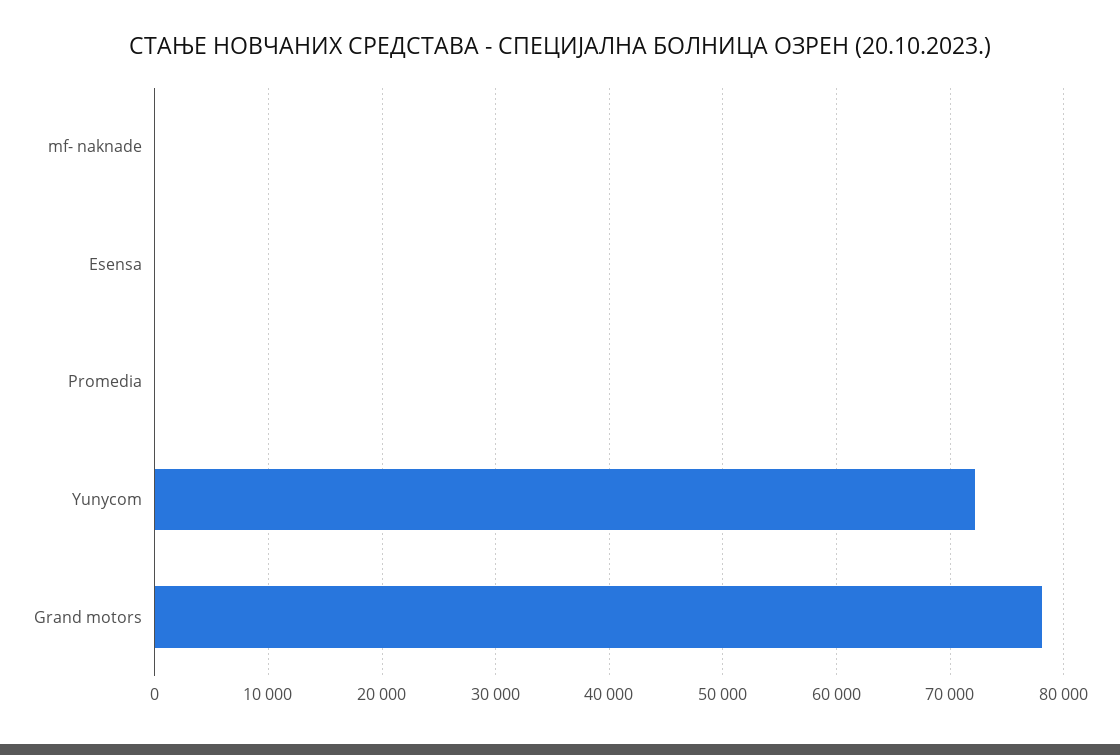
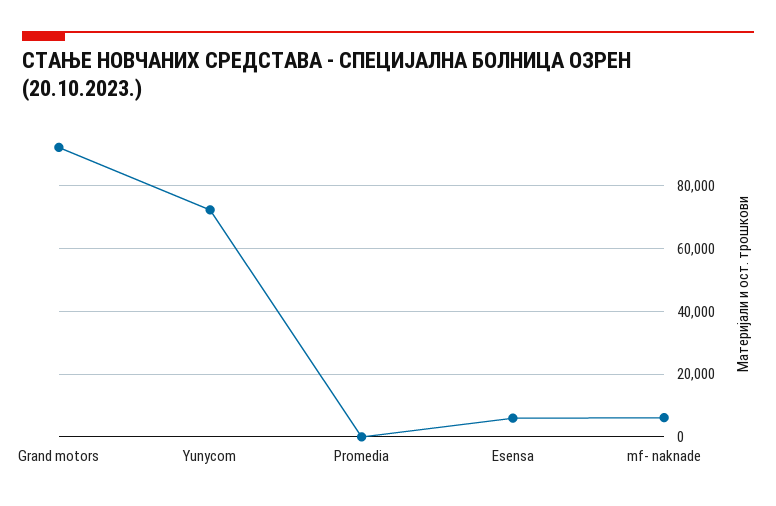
mf- naknade: 0 -> 6000
Esensa: 0 -> 6000
Grand motors: 78000 -> 92000

